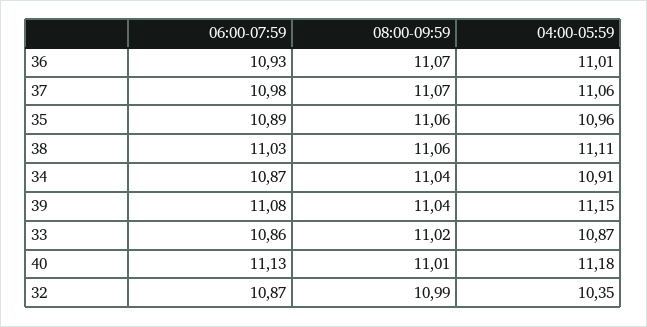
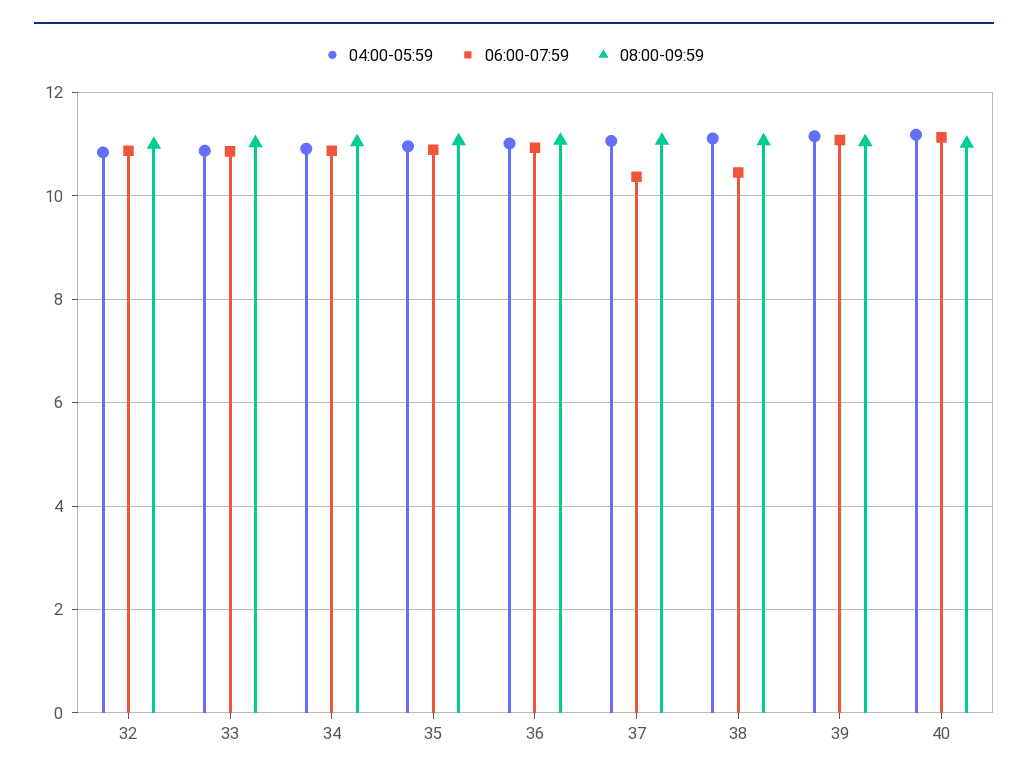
06:00-07:59, 37: 10.98 -> 10.4
06:00-07:59, 38: 11.03 -> 10.4
04:00-05:59, 32: 10.35 -> 10.8

